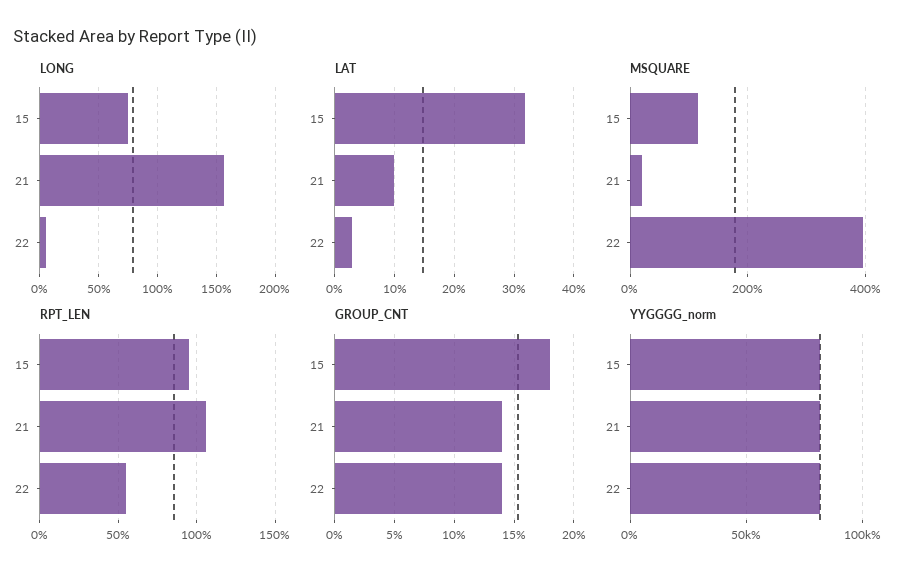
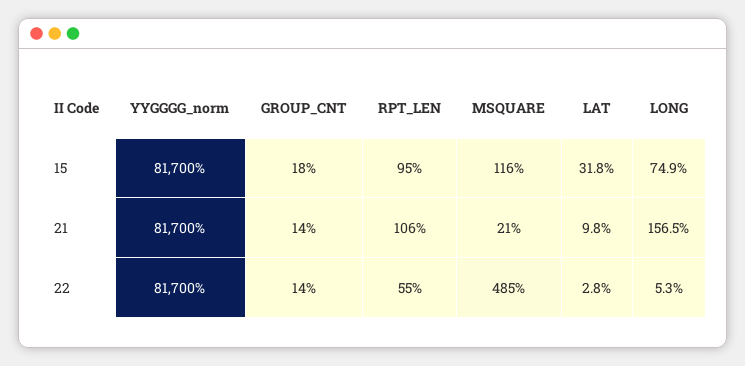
MSQUARE, 22: 400 -> 485

